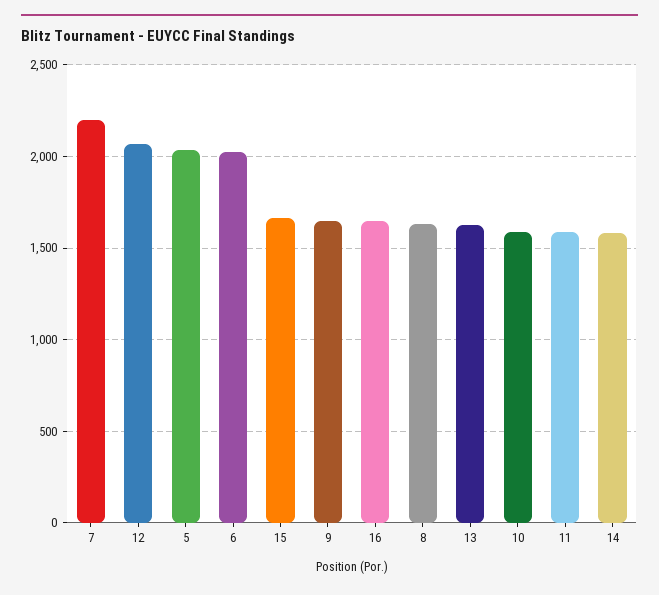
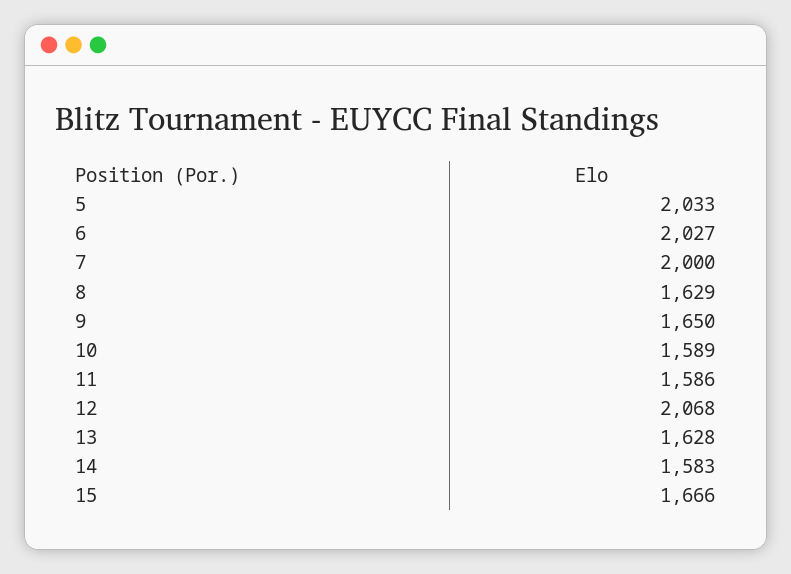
7: 2200 -> 2000
16: 1650 -> none

